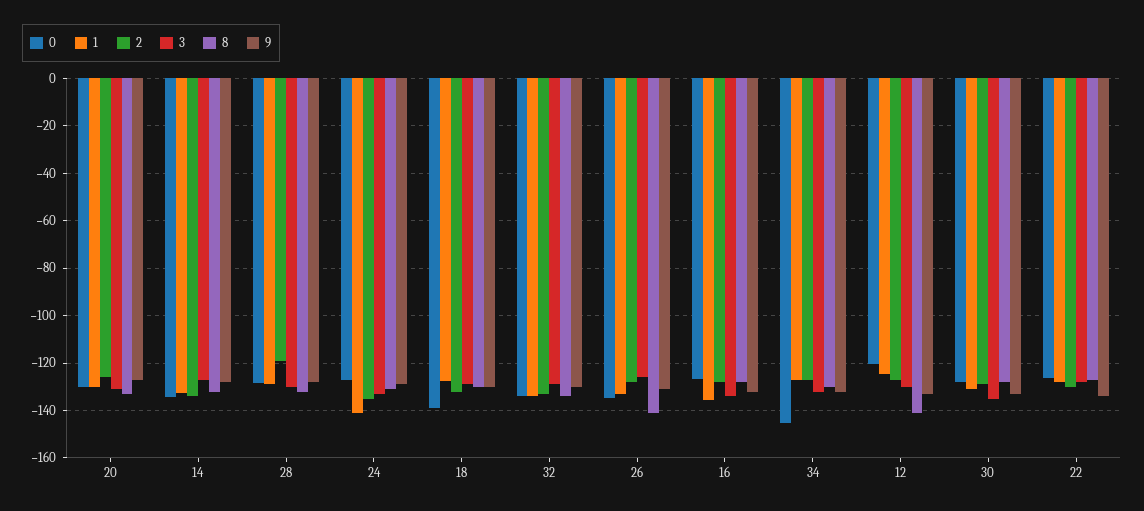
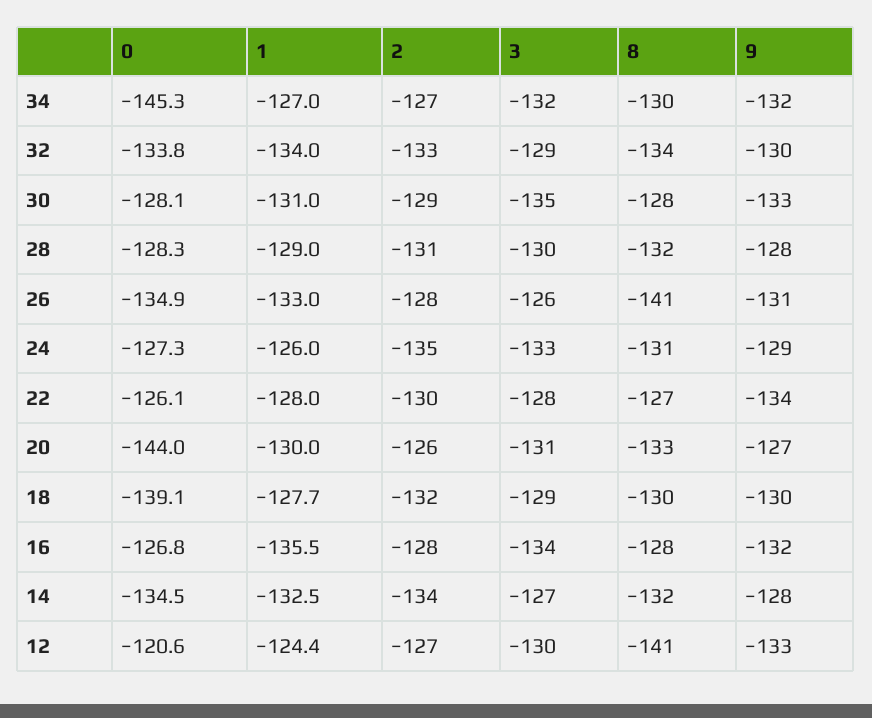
0, 20: -130 -> -144
2, 28: -120 -> -131
1, 24: -140 -> -126

